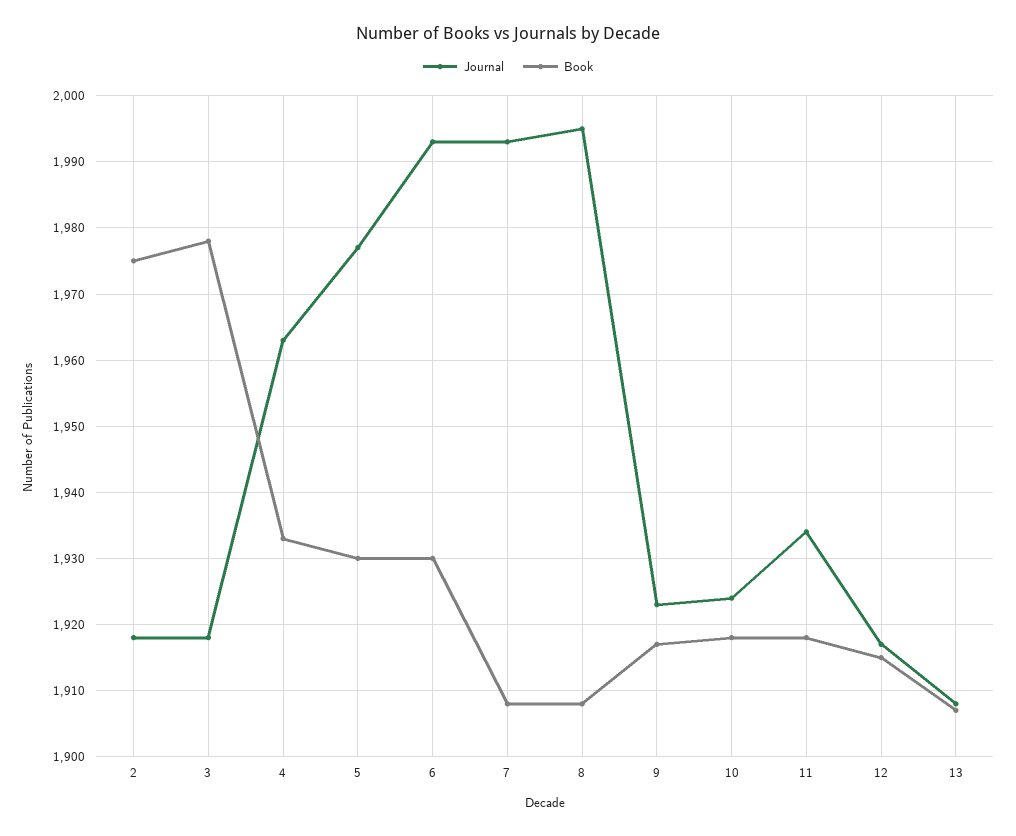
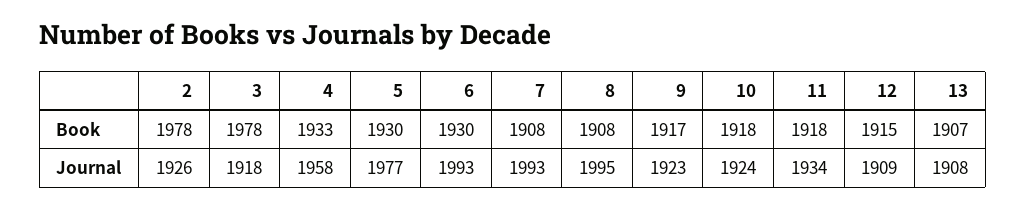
Journal, 2: 1918 -> 1926
Book, 2: 1975 -> 1978
Journal, 4: 1963 -> 1958
Journal, 12: 1917 -> 1909

